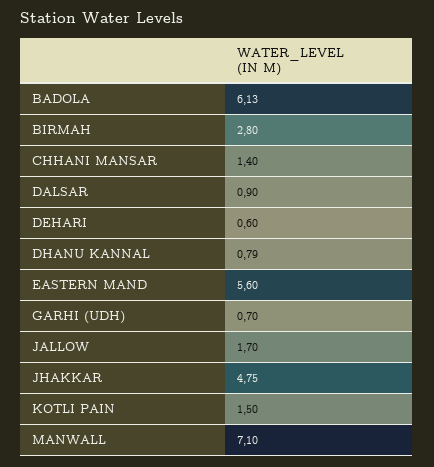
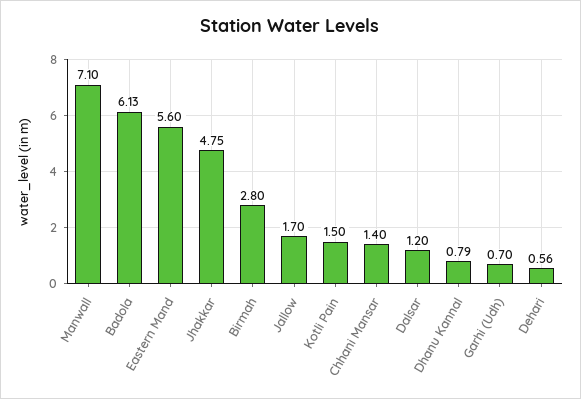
DALSAR: 0.9 -> 1.2
DEHARI: 0.6 -> 0.56

